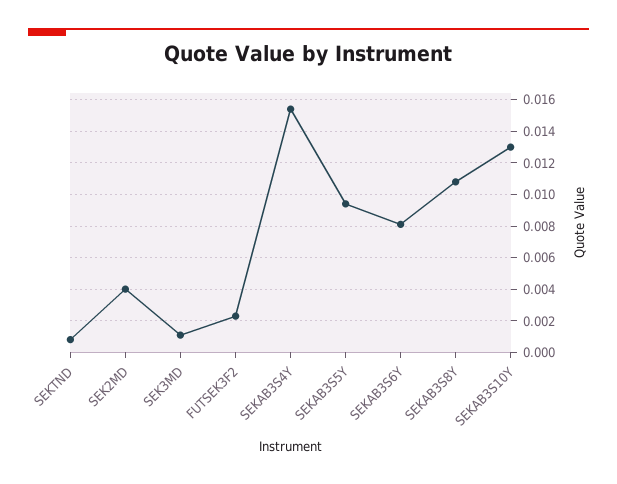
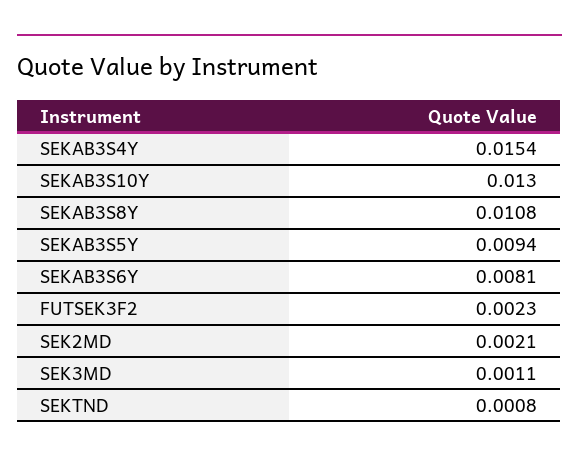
SEK2MD: 0.004 -> 0.0021

